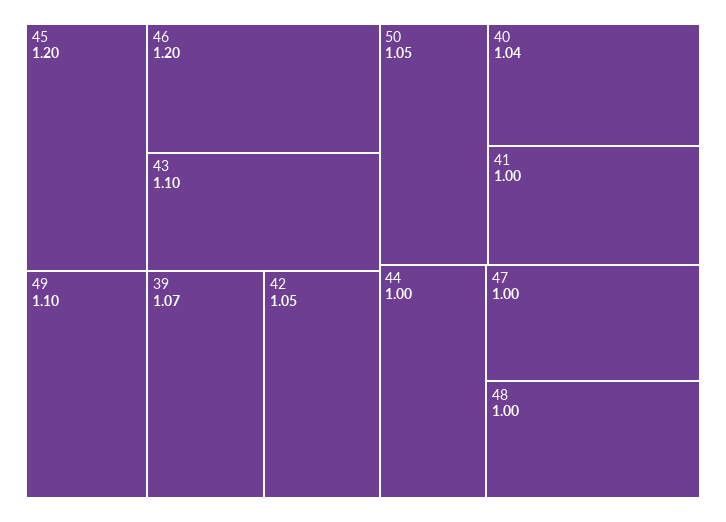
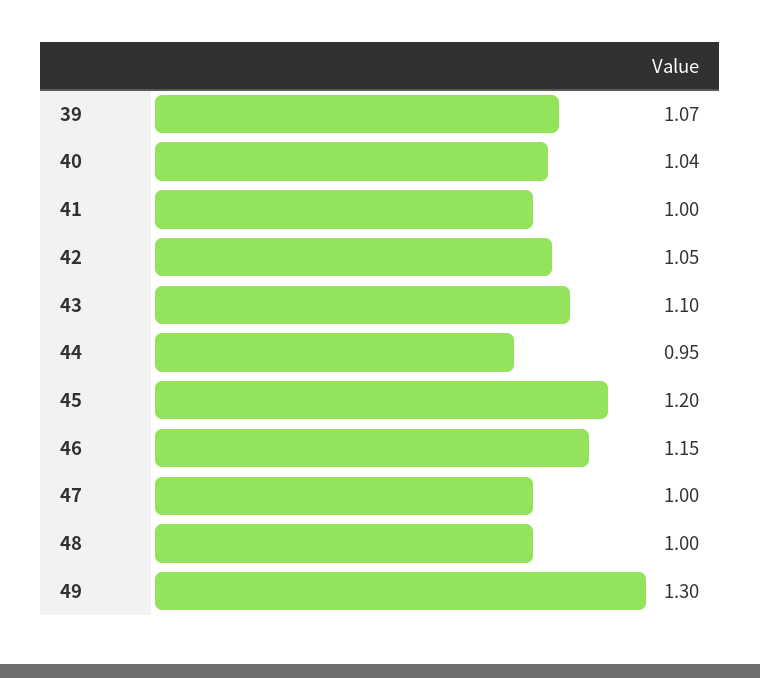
46: 1.2 -> 1.15
49: 1.1 -> 1.3
50: 1.05 -> none
44: 1 -> 0.95

